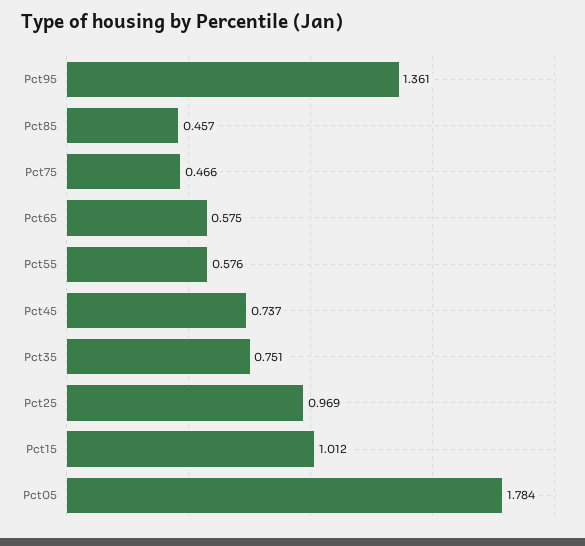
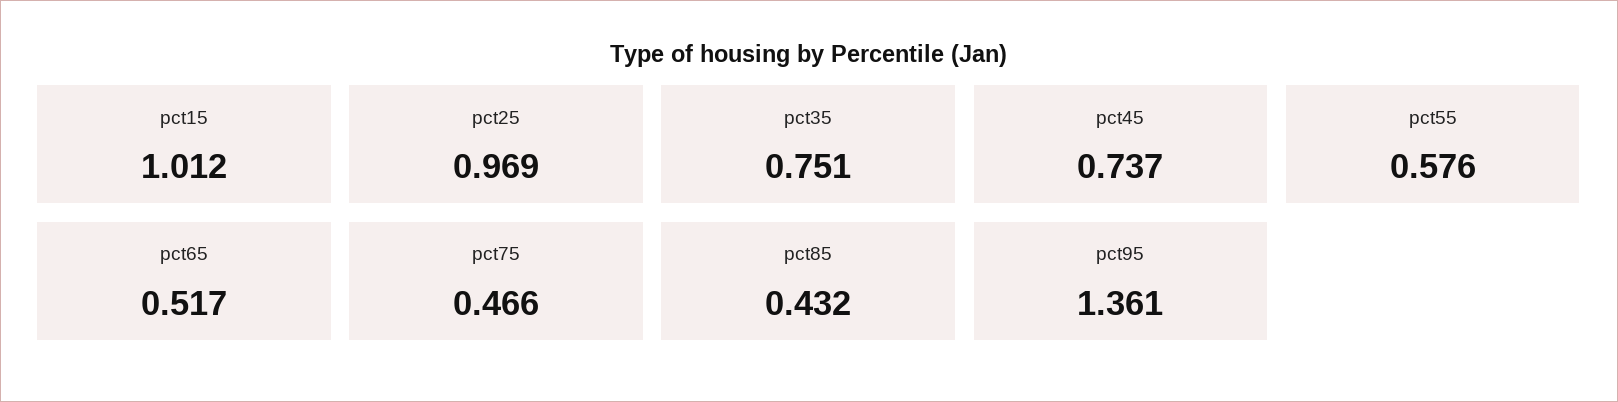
Pct85: 0.457 -> 0.432
Pct65: 0.575 -> 0.517
Pct05: 1.784 -> none

